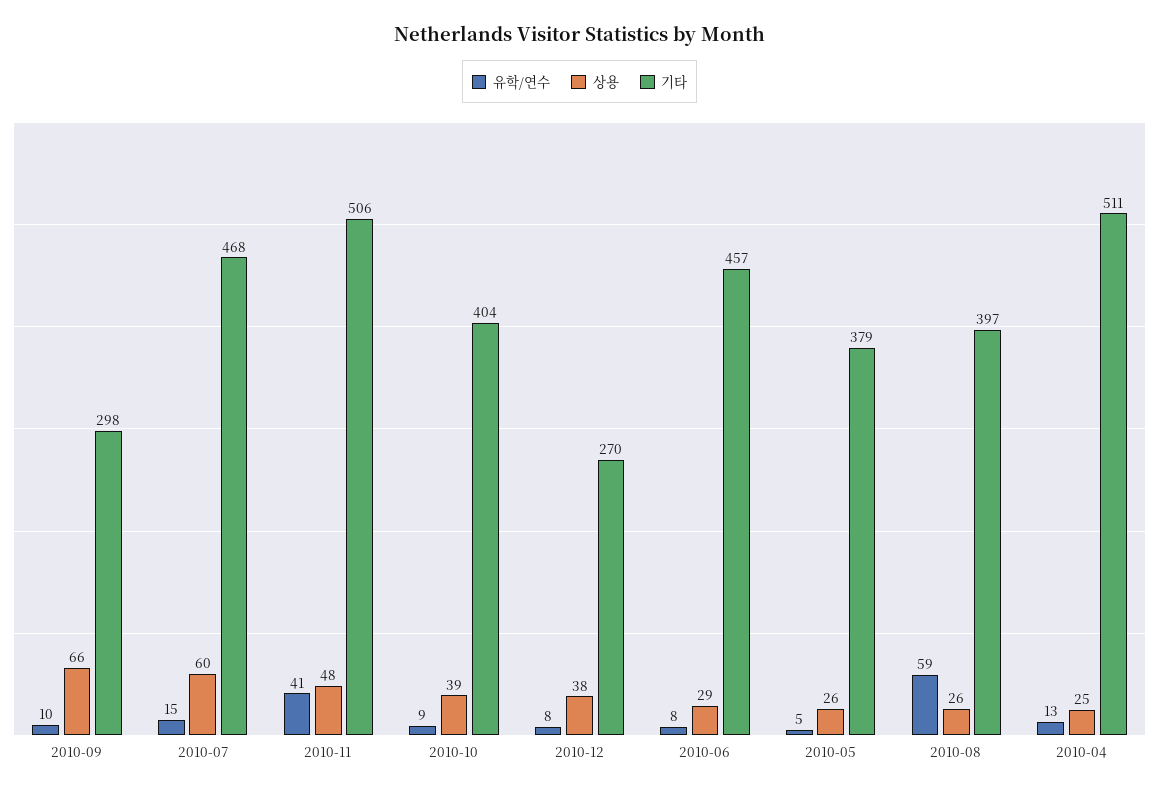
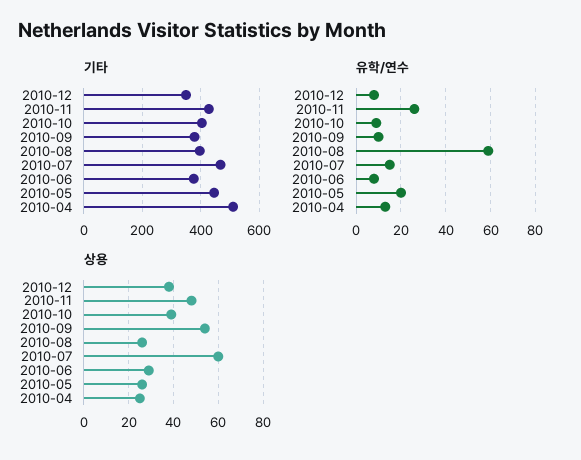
상용, 2010-09: 66 -> 55
기타, 2010-09: 298 -> 375
유학/연수, 2010-11: 41 -> 25
기타, 2010-11: 506 -> 425
기타, 2010-12: 270 -> 350
기타, 2010-06: 457 -> 375
유학/연수, 2010-05: 5 -> 20
기타, 2010-05: 379 -> 450

